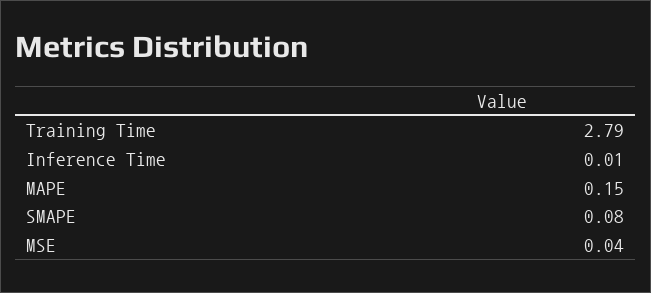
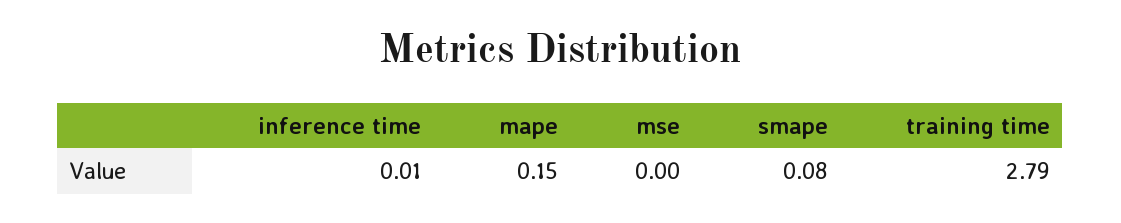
MSE: 0.04 -> 0

